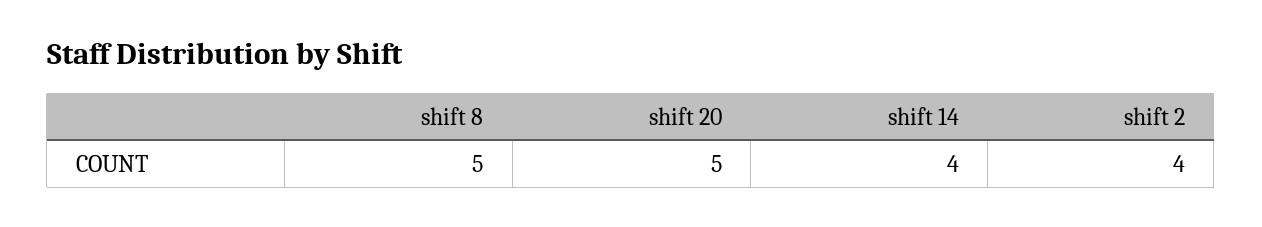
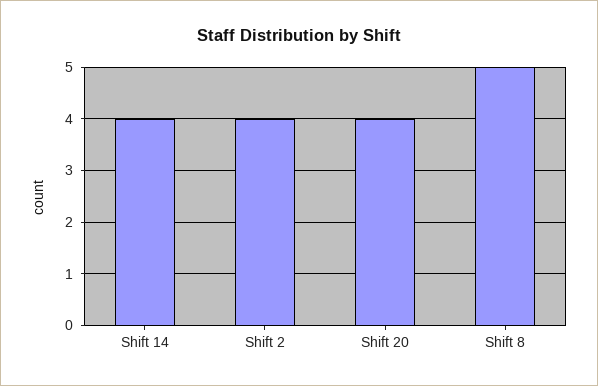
shift 20: 5 -> 4

